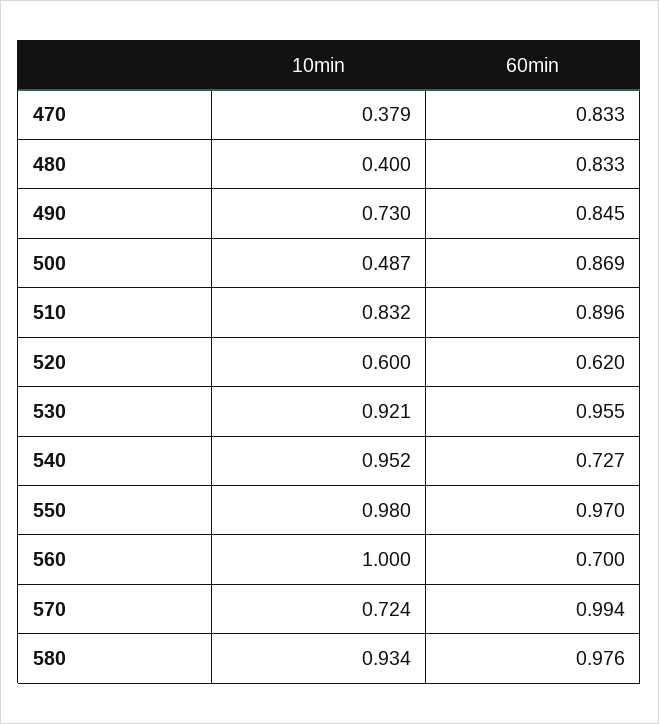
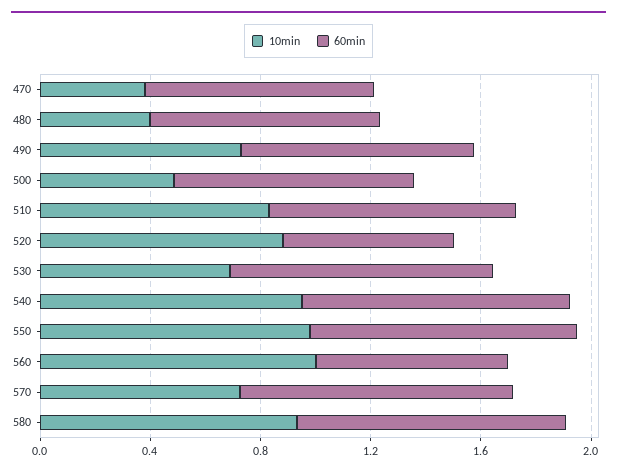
10min, 520: 0.6 -> 0.9
10min, 530: 0.921 -> 0.7
60min, 540: 0.727 -> 1

